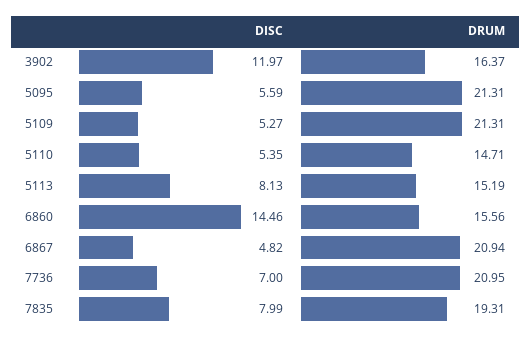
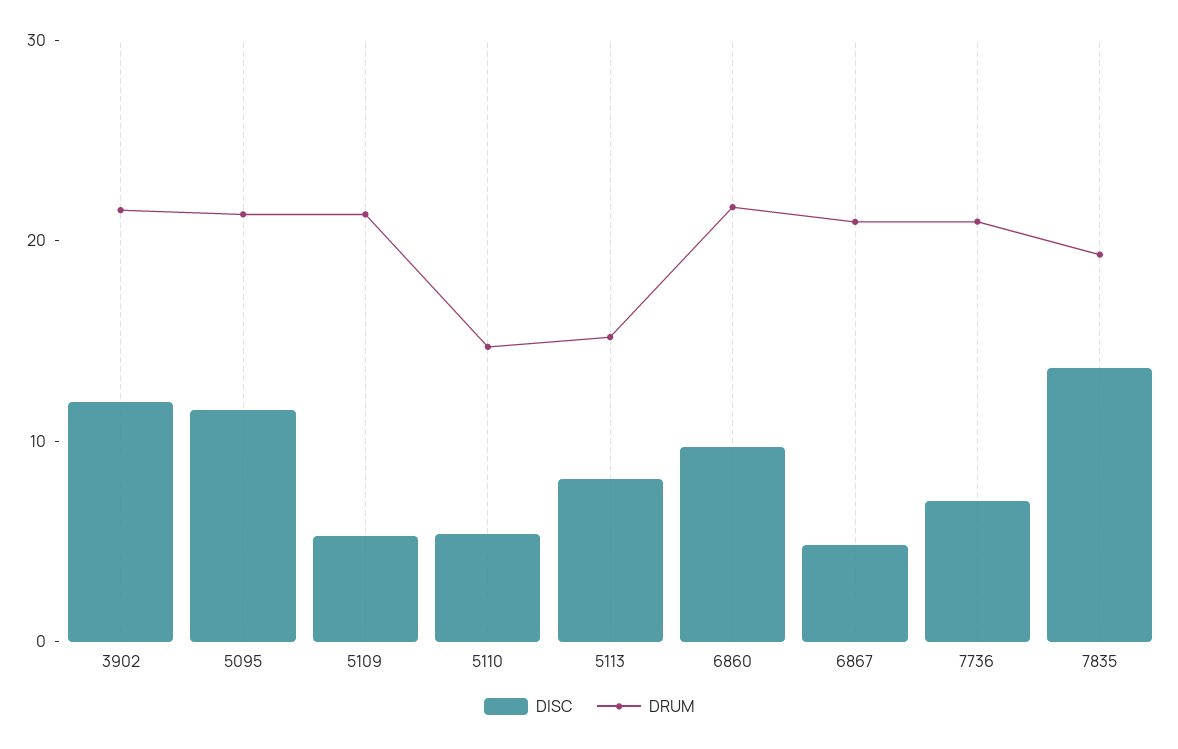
DRUM, 3902: 16.37 -> 22
DISC, 5095: 5.59 -> 12
DISC, 6860: 14.46 -> 10
DRUM, 6860: 15.56 -> 22
DISC, 7835: 7.99 -> 14

